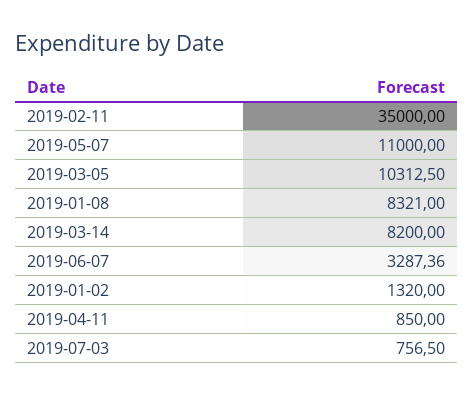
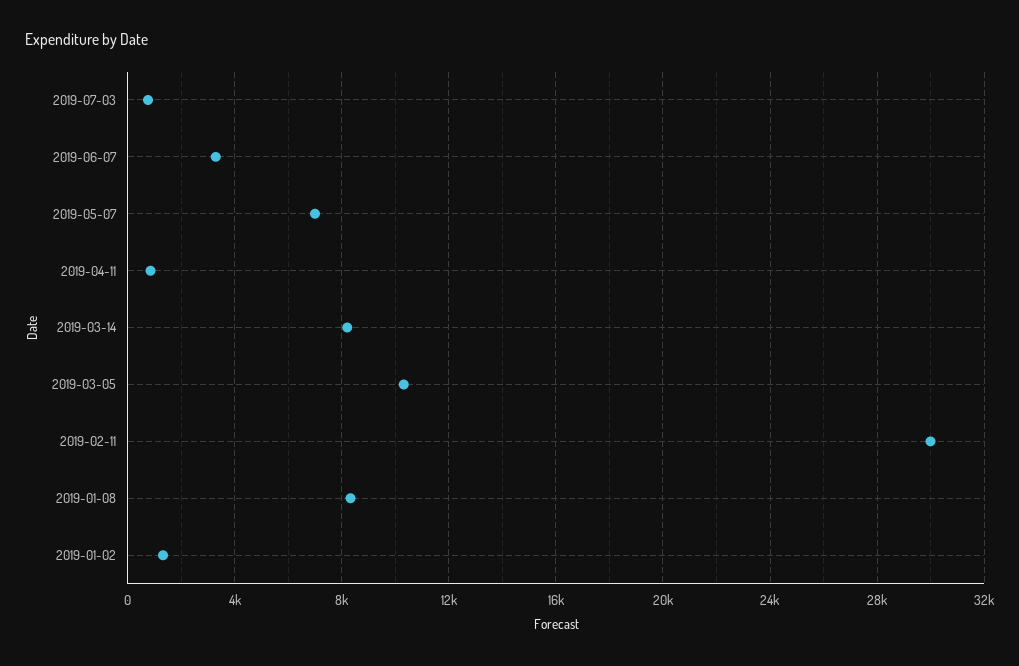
2019-02-11: 35000 -> 30000
2019-05-07: 11000 -> 7000

